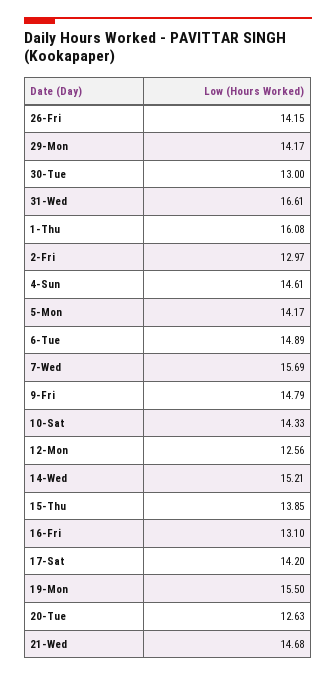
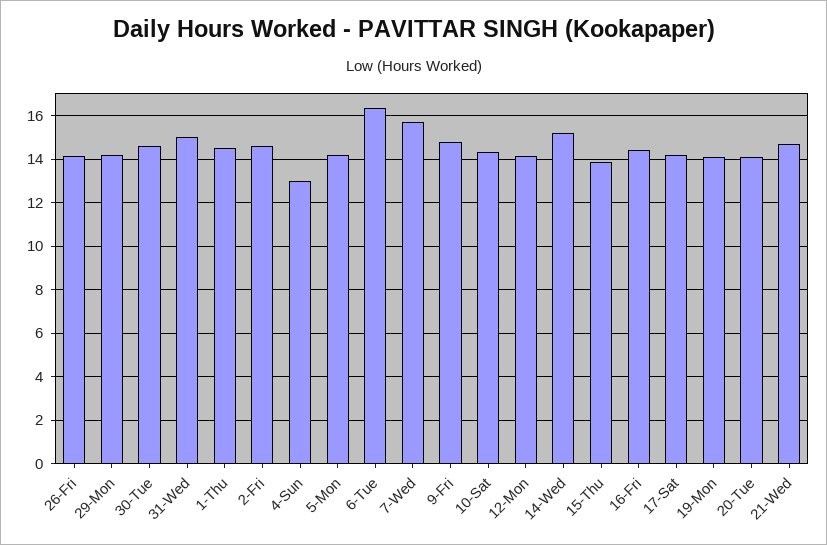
30-Tue: 13 -> 14.5
31-Wed: 16.61 -> 15
1-Thu: 16.08 -> 14.5
2-Fri: 12.97 -> 14.5
4-Sun: 14.61 -> 13
6-Tue: 14.89 -> 16.5
12-Mon: 12.56 -> 14
16-Fri: 13.1 -> 14.5
19-Mon: 15.5 -> 14
20-Tue: 12.63 -> 14

